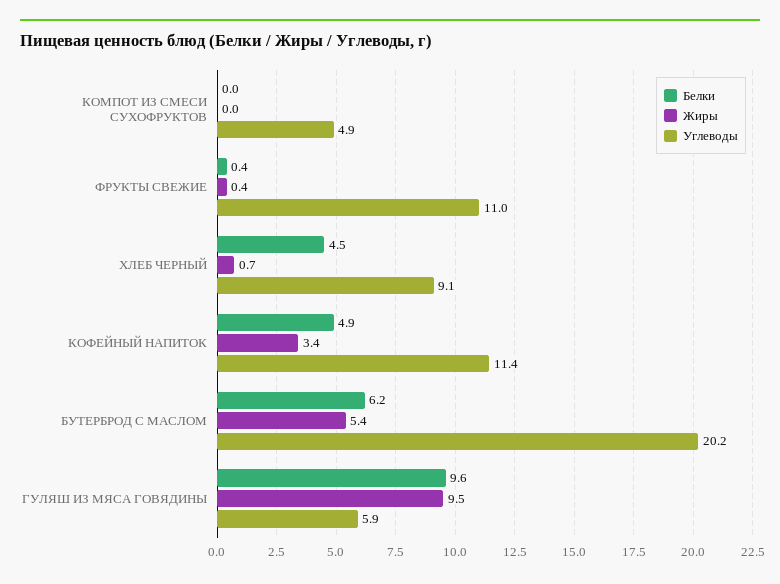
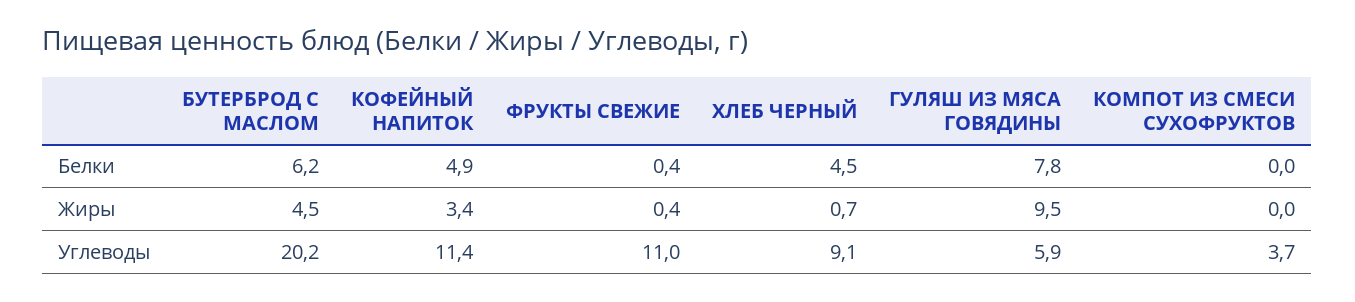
Углеводы, КОМПОТ ИЗ СМЕСИ СУХОФРУКТОВ: 4.9 -> 3.7
Жиры, БУТЕРБРОД С МАСЛОМ: 5.4 -> 4.5
Белки, ГУЛЯШ ИЗ МЯСА ГОВЯДИНЫ: 9.6 -> 7.8

